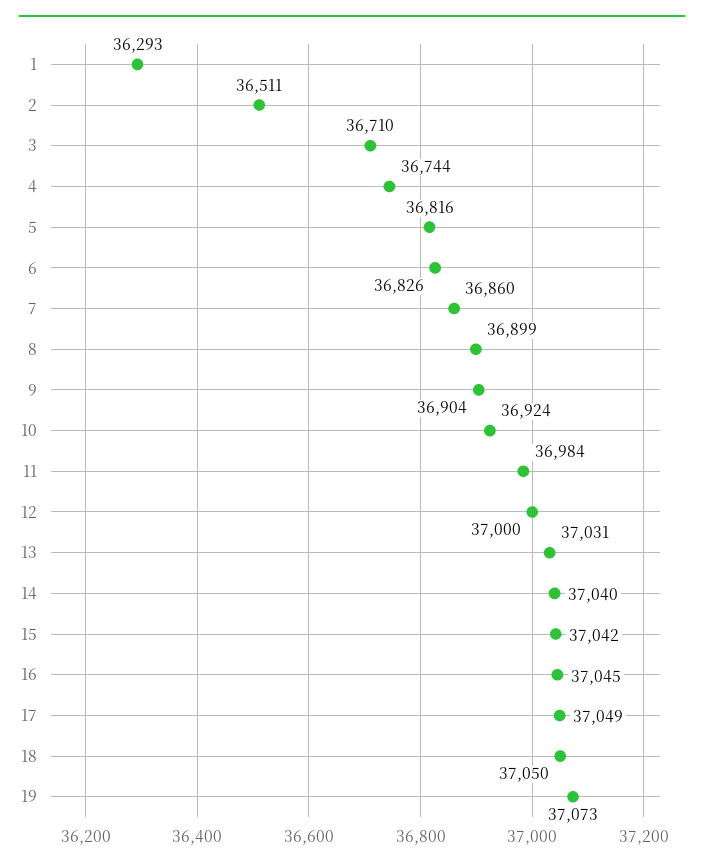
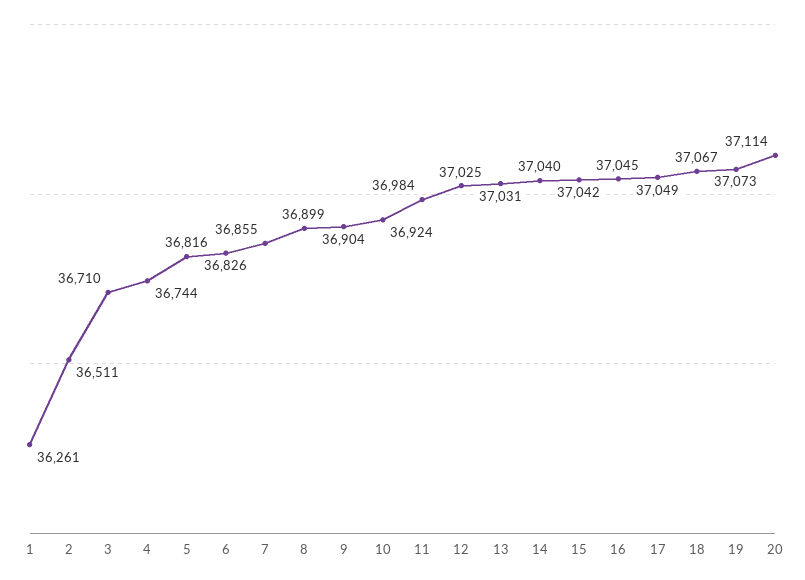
1: 36293 -> 36261
7: 36860 -> 36855
12: 37000 -> 37025
18: 37050 -> 37067
20: none -> 37114

